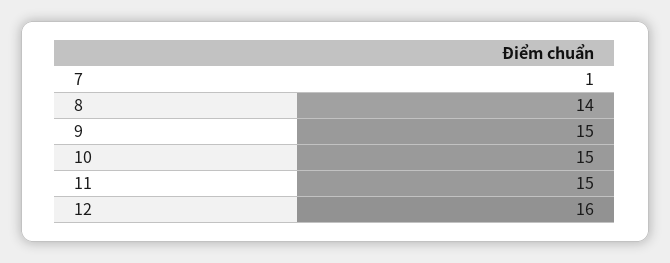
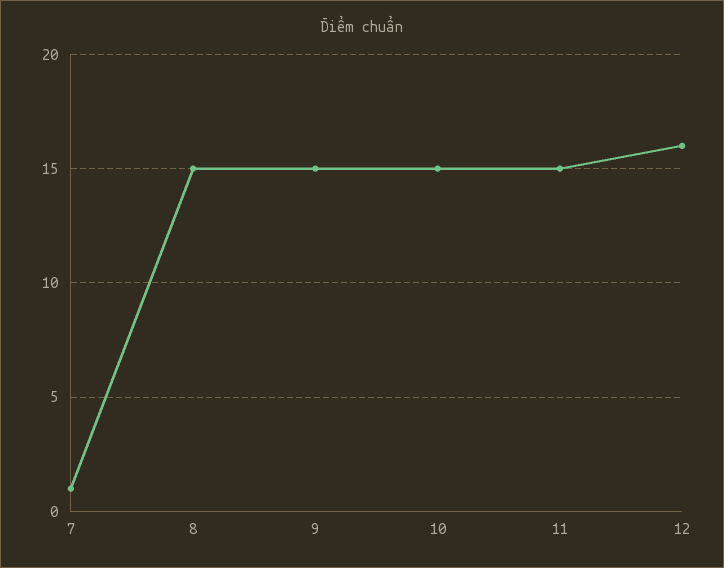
8: 14 -> 15

